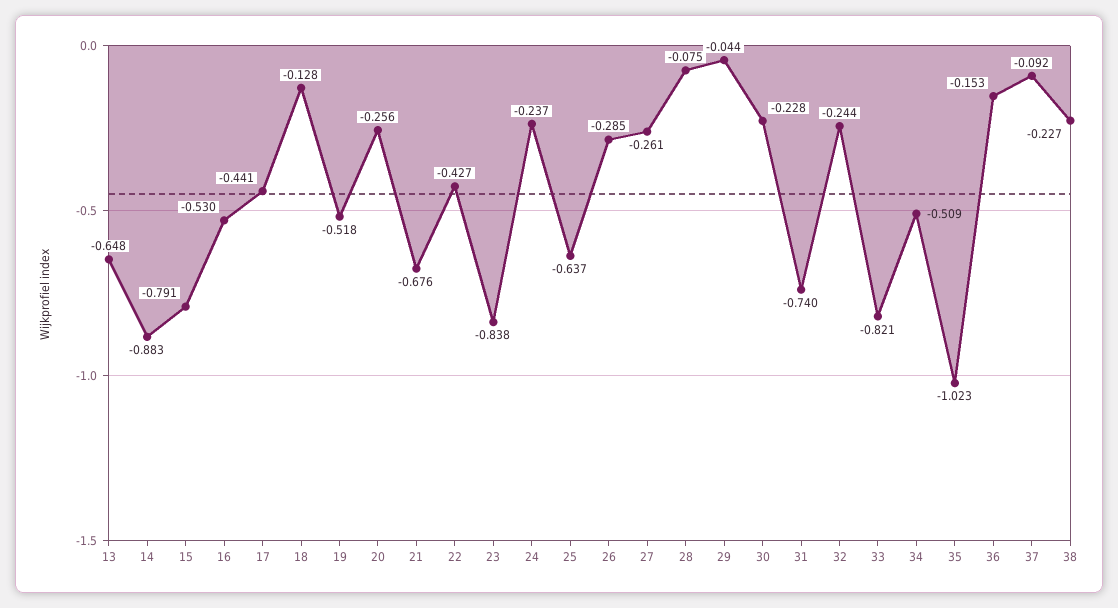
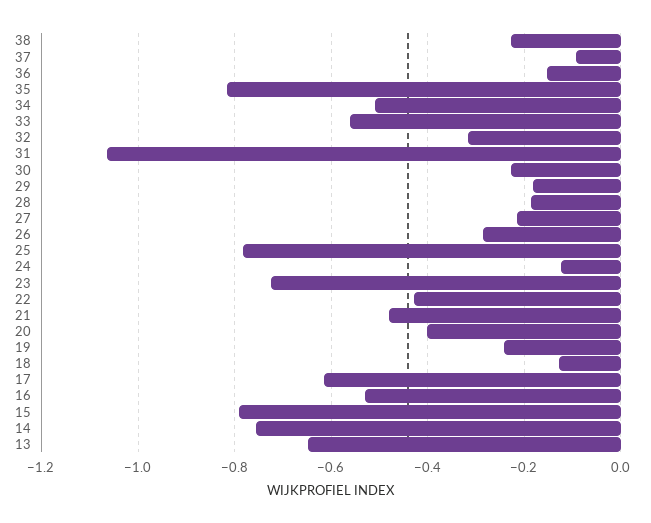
14: -0.883 -> -0.76
17: -0.441 -> -0.62
19: -0.518 -> -0.24
20: -0.256 -> -0.4
21: -0.676 -> -0.48
23: -0.838 -> -0.72
24: -0.237 -> -0.12
25: -0.637 -> -0.78
27: -0.261 -> -0.22
28: -0.075 -> -0.18
29: -0.044 -> -0.18
31: -0.74 -> -1.06
32: -0.244 -> -0.32
33: -0.821 -> -0.56
35: -1.023 -> -0.82

